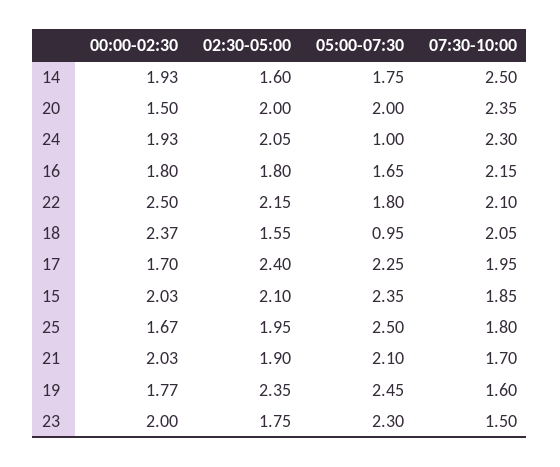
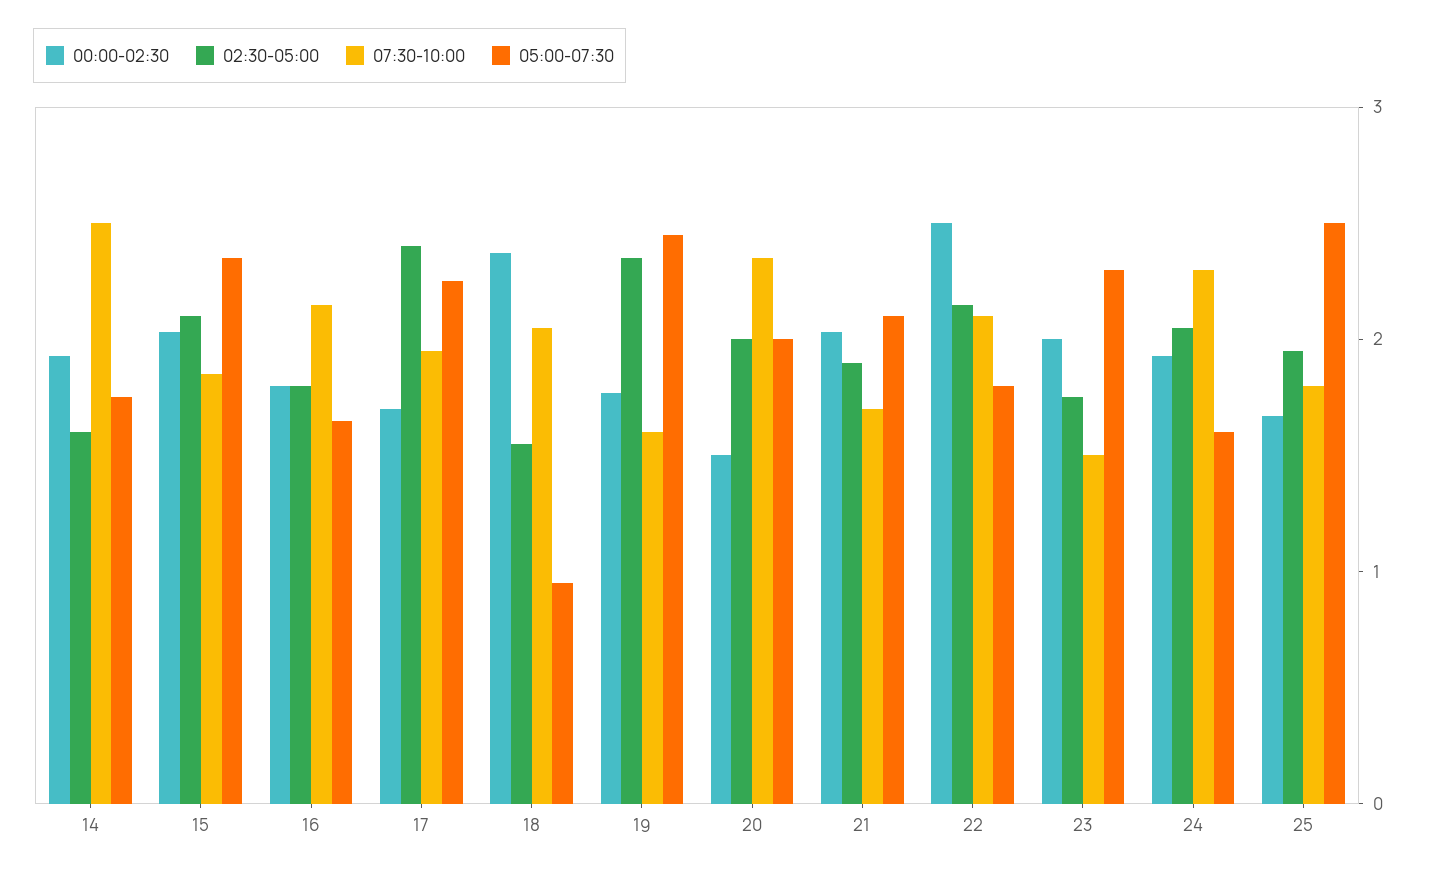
05:00-07:30, 24: 1 -> 1.6

